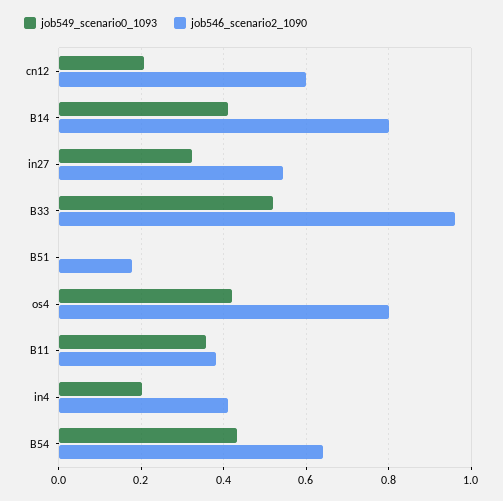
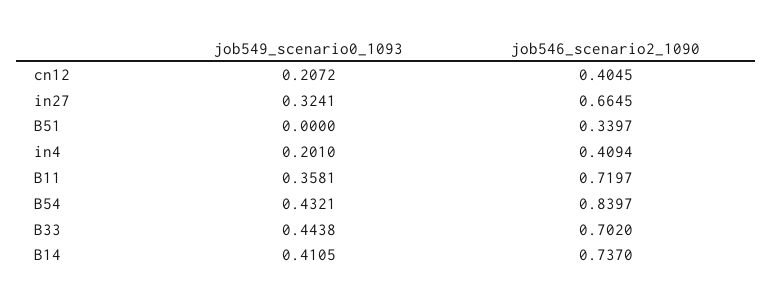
job546_scenario2_1090, cn12: 0.6 -> 0.4045
job546_scenario2_1090, B14: 0.8 -> 0.737
job546_scenario2_1090, in27: 0.54 -> 0.6645
job549_scenario0_1093, B33: 0.52 -> 0.4438
job546_scenario2_1090, B33: 0.96 -> 0.702
job546_scenario2_1090, B51: 0.18 -> 0.3397
job549_scenario0_1093, os4: 0.42 -> none
job546_scenario2_1090, os4: 0.8 -> none
job546_scenario2_1090, B11: 0.38 -> 0.7197
job546_scenario2_1090, B54: 0.64 -> 0.8397

